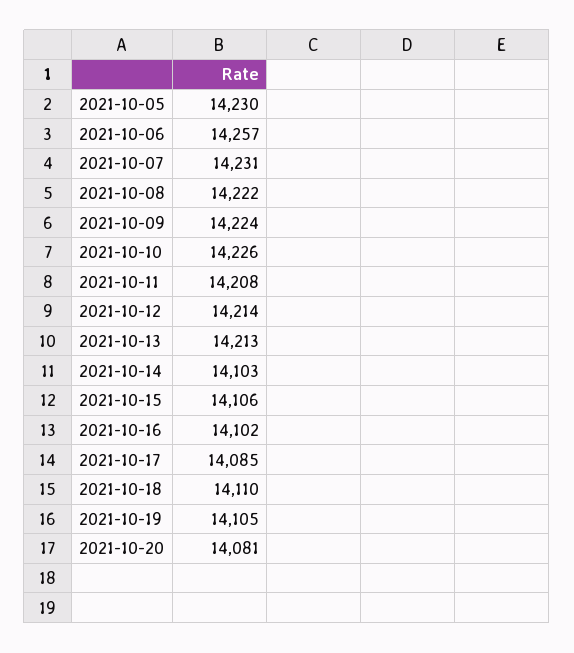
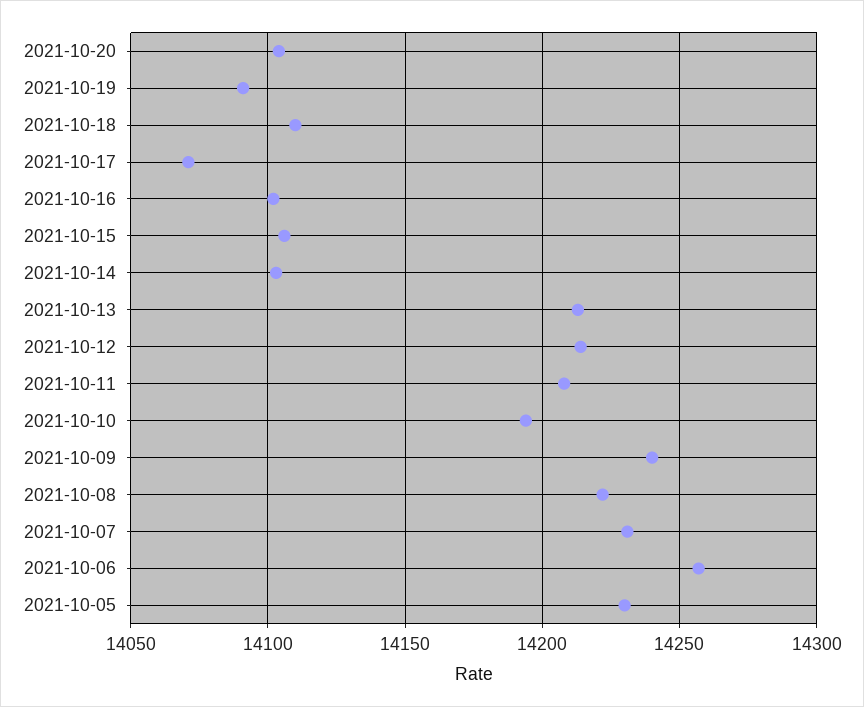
2021-10-09: 14224 -> 14240
2021-10-10: 14226 -> 14195
2021-10-17: 14085 -> 14070
2021-10-19: 14105 -> 14090
2021-10-20: 14081 -> 14105

